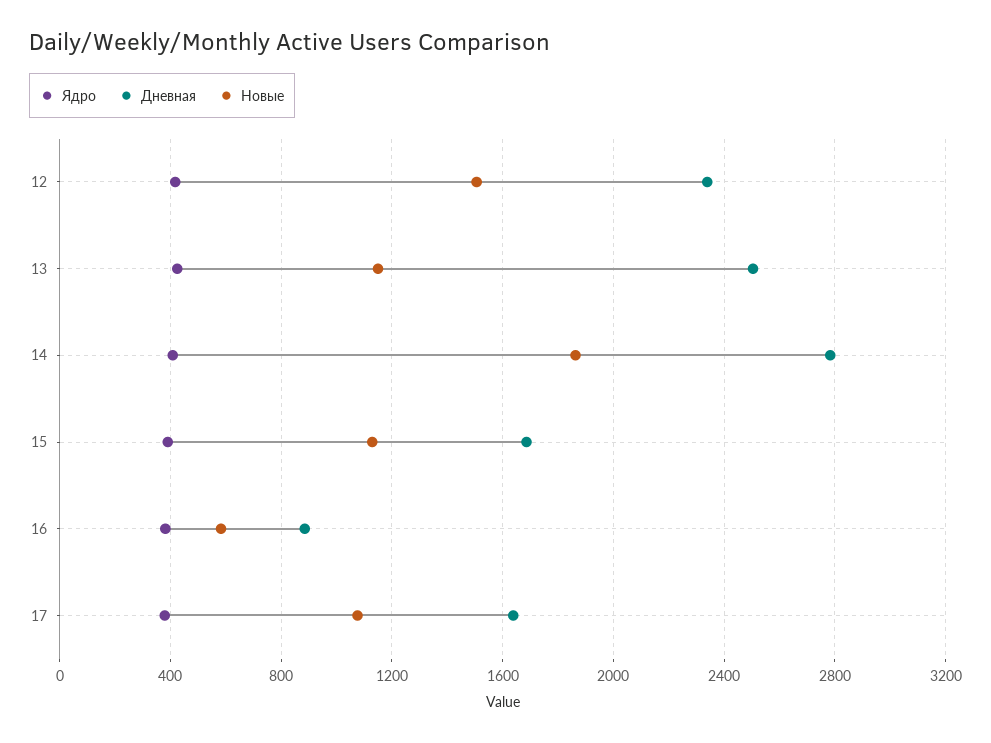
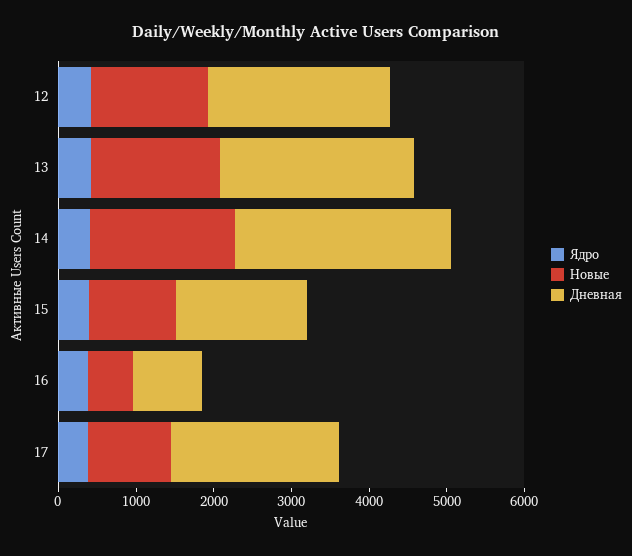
Новые, 13: 1150 -> 1600
Дневная, 17: 1650 -> 2200

